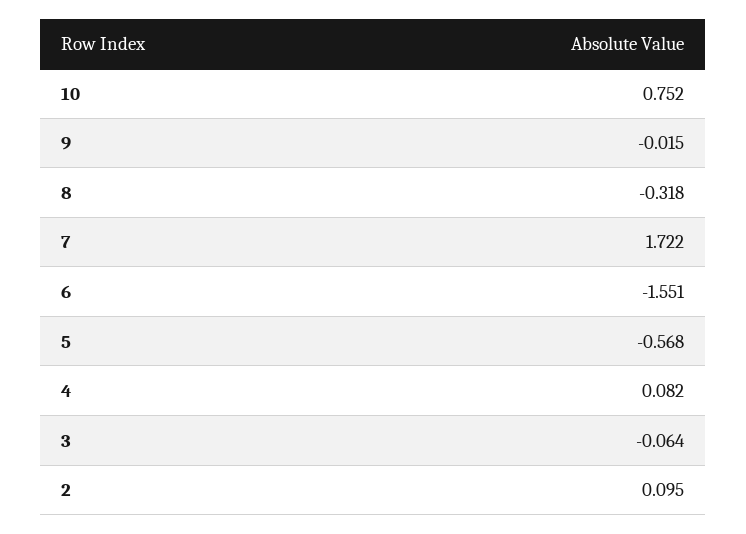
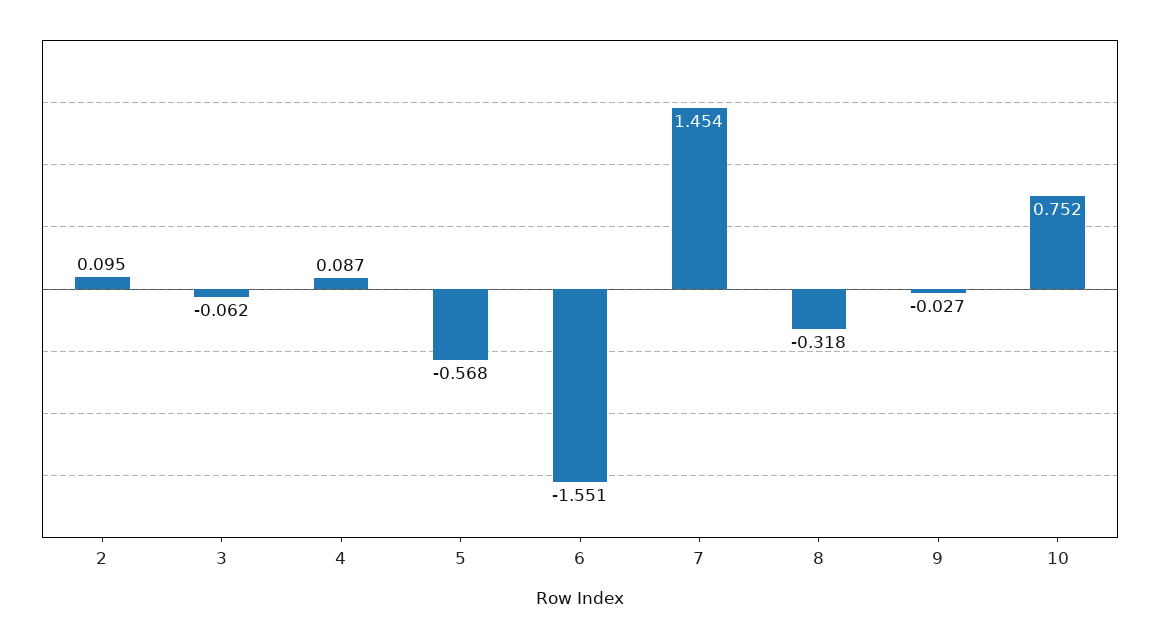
9: -0.015 -> -0.027
7: 1.722 -> 1.454
4: 0.082 -> 0.087
3: -0.064 -> -0.062

